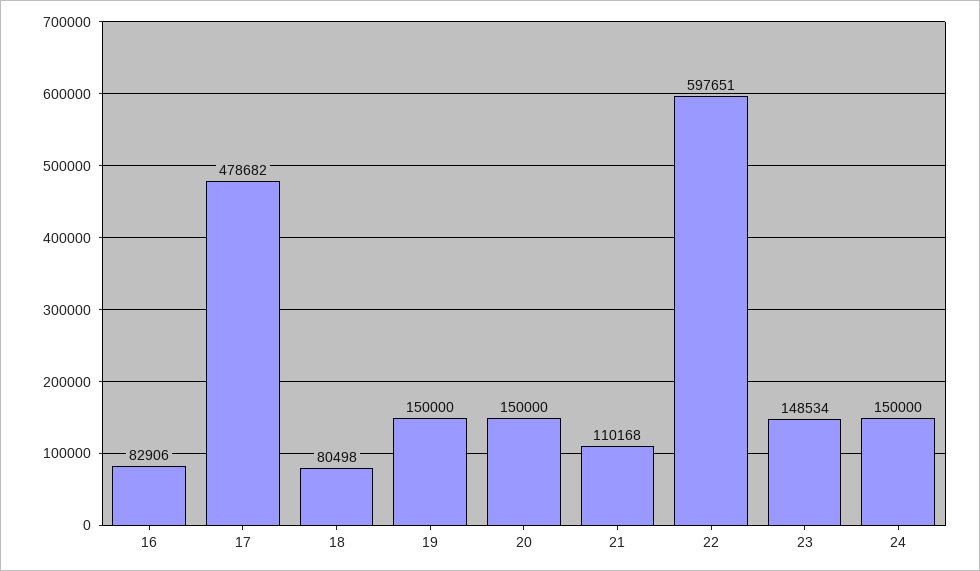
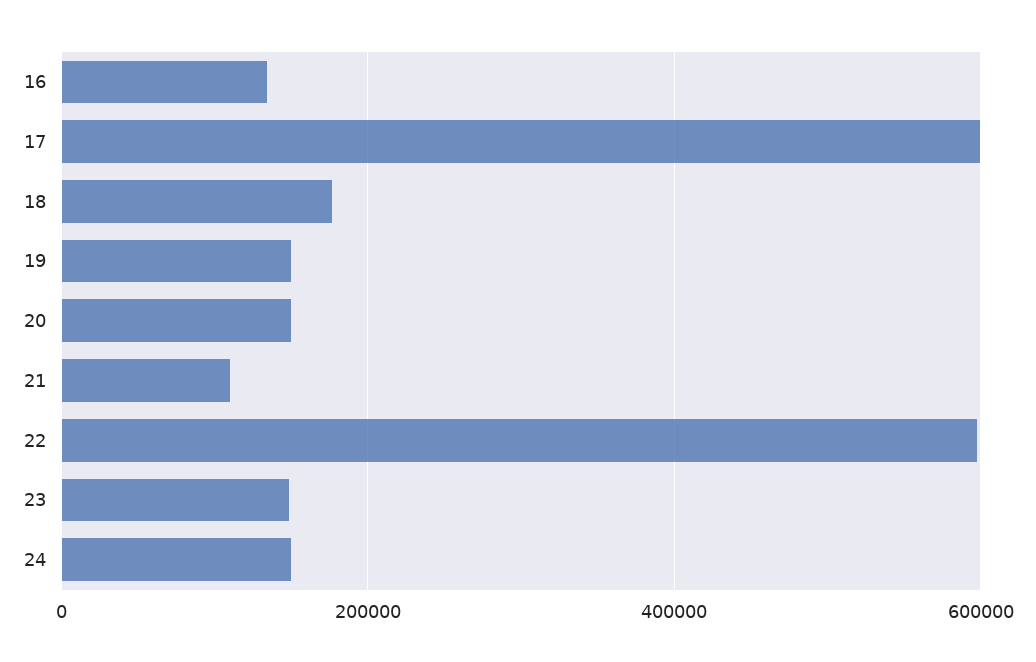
16: 82906 -> 140000
17: 478682 -> 600000
18: 80498 -> 180000

